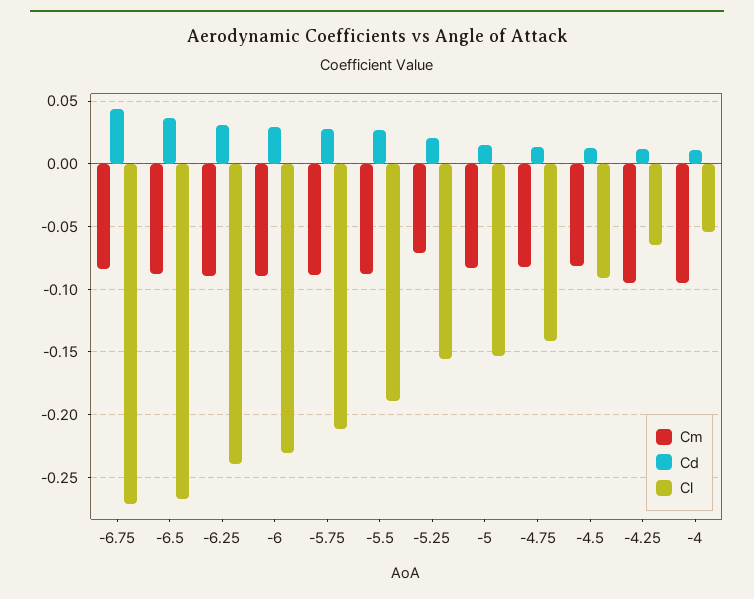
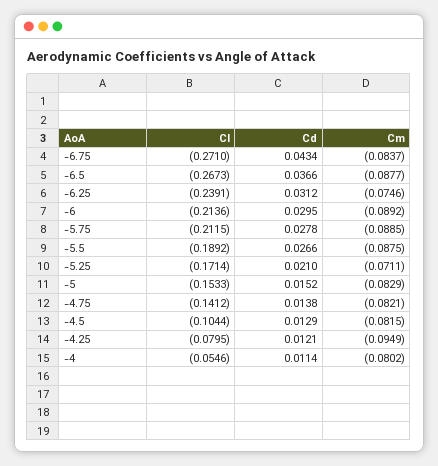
Cm, -6.25: -0.09 -> -0.0746
Cl, -6: -0.23 -> -0.2136
Cl, -5.25: -0.155 -> -0.1714
Cl, -4.5: -0.09 -> -0.1044
Cl, -4.25: -0.065 -> -0.0795
Cm, -4: -0.095 -> -0.0802

